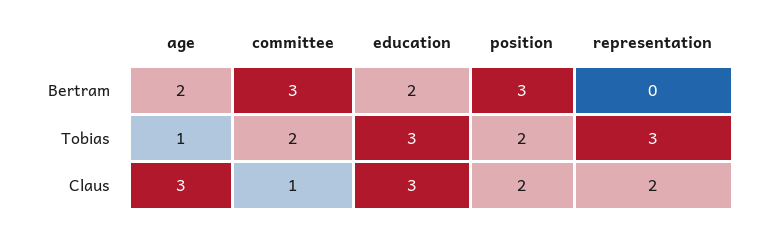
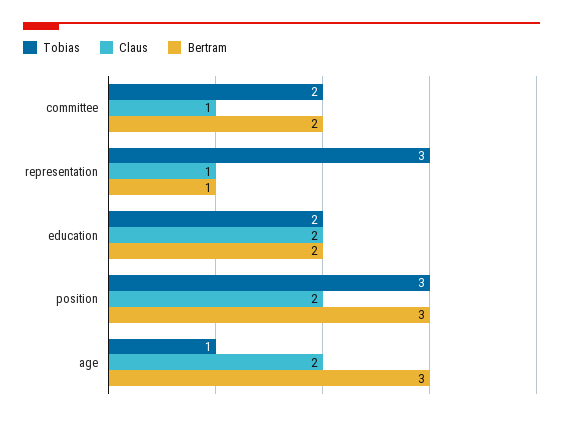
Bertram, age: 2 -> 3
Bertram, committee: 3 -> 2
Bertram, representation: 0 -> 1
Tobias, education: 3 -> 2
Tobias, position: 2 -> 3
Claus, age: 3 -> 2
Claus, education: 3 -> 2
Claus, representation: 2 -> 1

